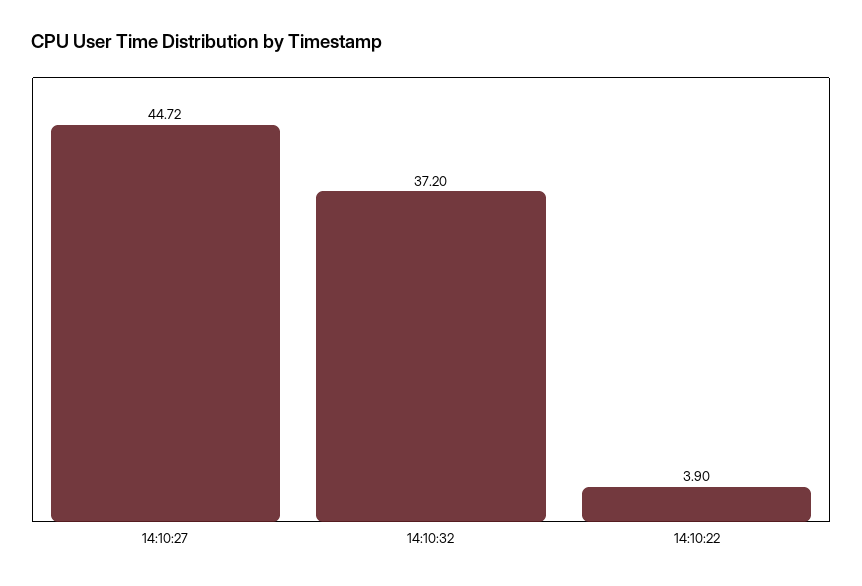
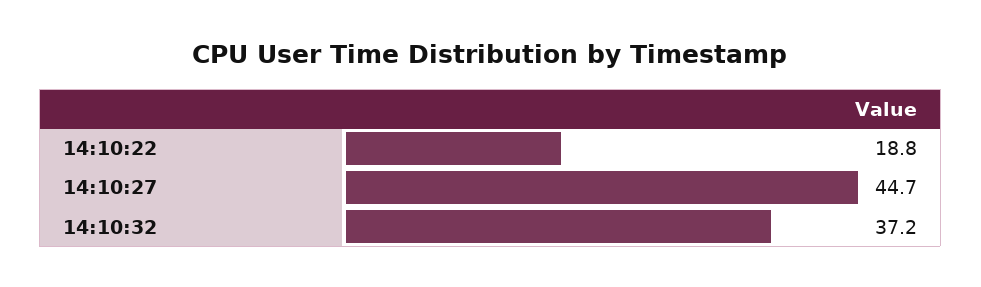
14:10:22: 3.9 -> 18.8

